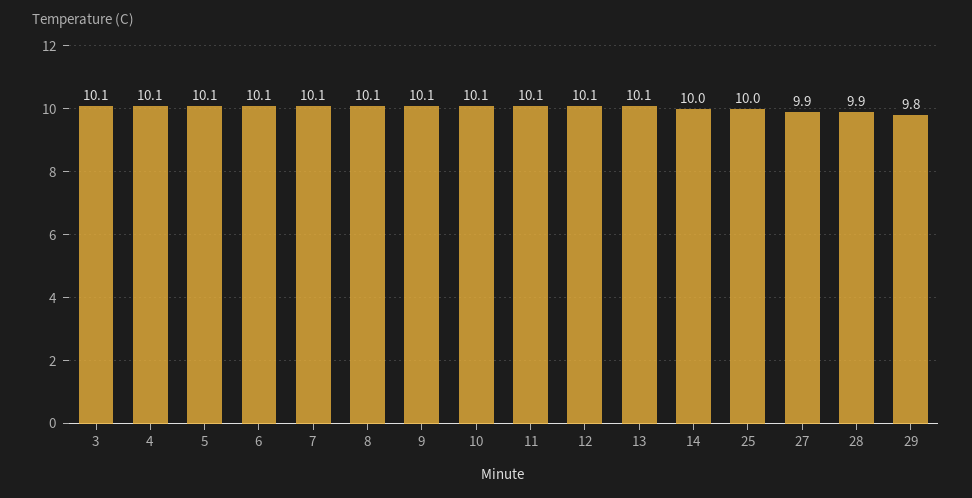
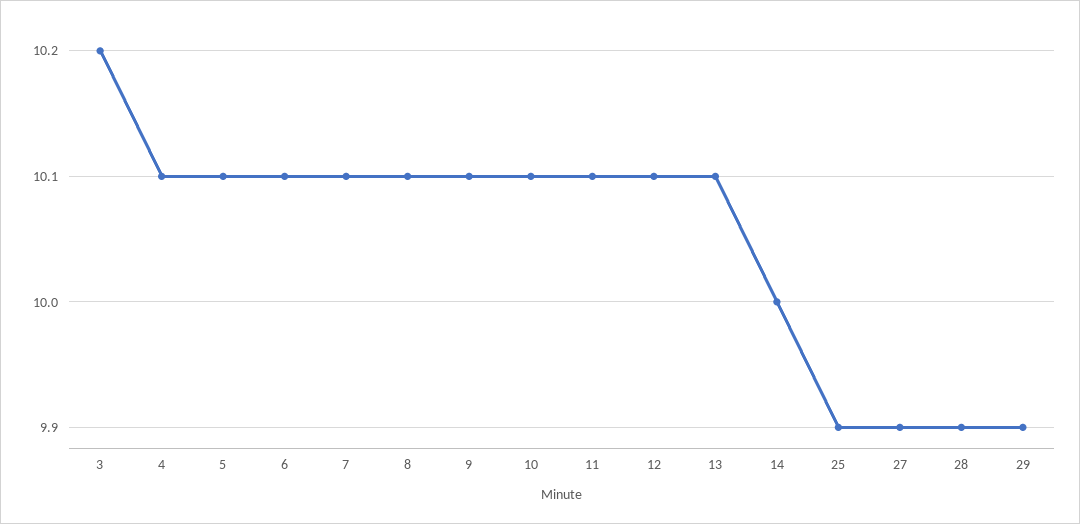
3: 10.1 -> 10.2
25: 10 -> 9.9
29: 9.8 -> 9.9

